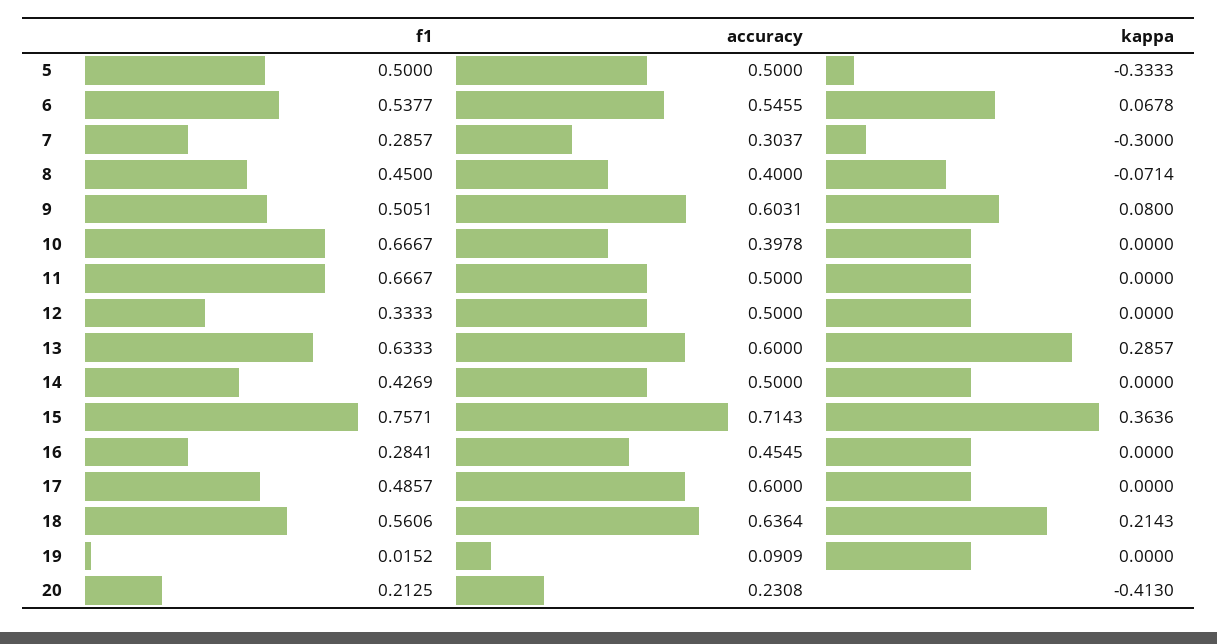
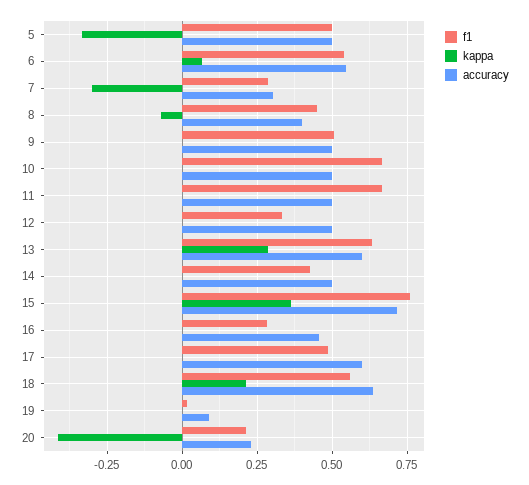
accuracy, 9: 0.6031 -> 0.5
kappa, 9: 0.08 -> 0
accuracy, 10: 0.3978 -> 0.5

